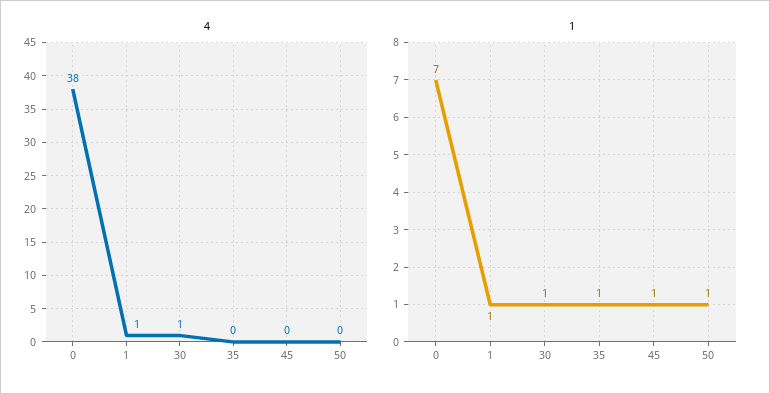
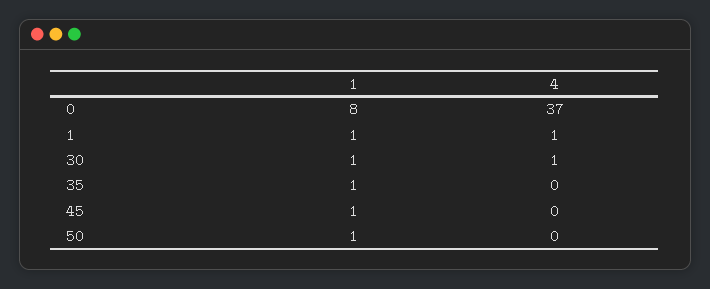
4, 0: 38 -> 37
1, 0: 7 -> 8

